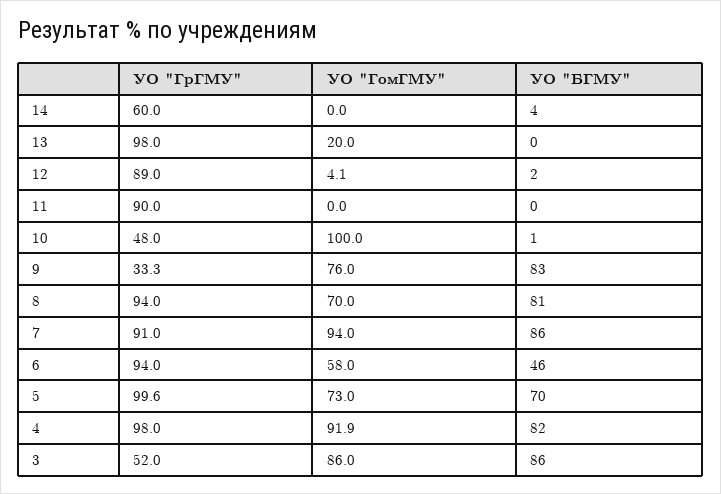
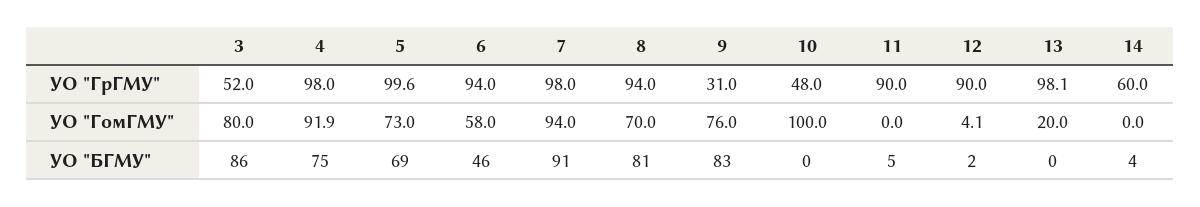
УО "ГрГМУ", 13: 98 -> 98.1
УО "ГрГМУ", 12: 89 -> 90
УО "БГМУ", 11: 0 -> 5
УО "БГМУ", 10: 1 -> 0
УО "ГрГМУ", 9: 33.3 -> 31
УО "ГрГМУ", 7: 91 -> 98
УО "БГМУ", 7: 86 -> 91
УО "БГМУ", 5: 70 -> 69
УО "БГМУ", 4: 82 -> 75
УО "ГомГМУ", 3: 86 -> 80

